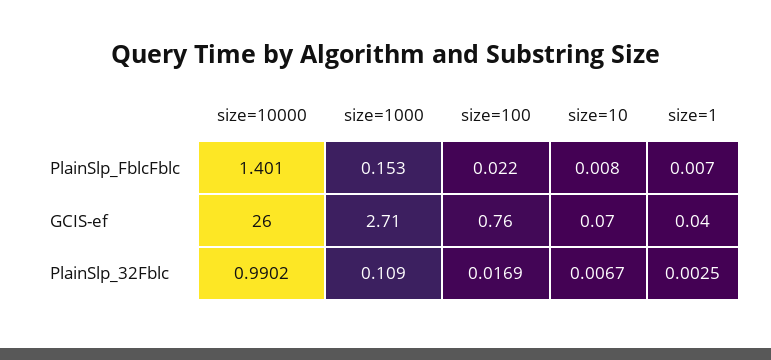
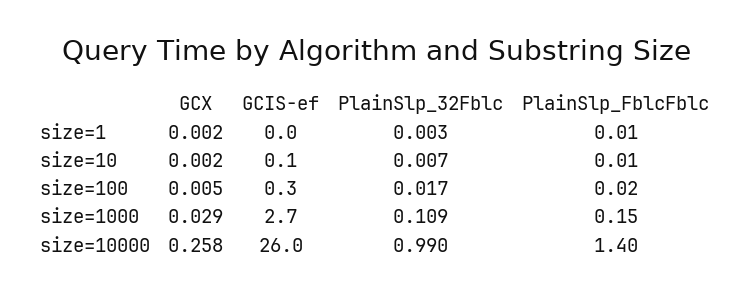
size=100, GCIS-ef: 0.76 -> 0.3
size=1, GCX: none -> 0.002
size=10, GCX: none -> 0.002
size=100, GCX: none -> 0.005
size=1000, GCX: none -> 0.029
size=10000, GCX: none -> 0.258

